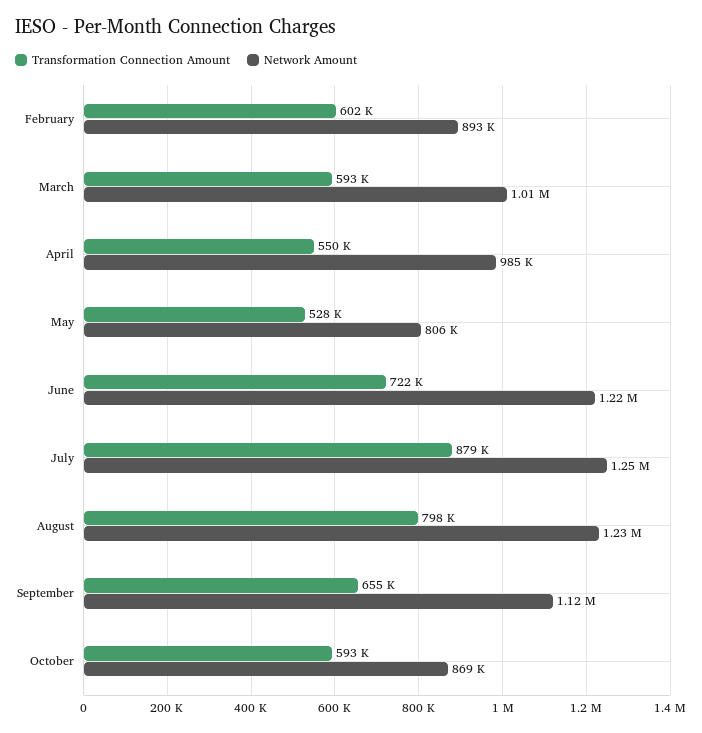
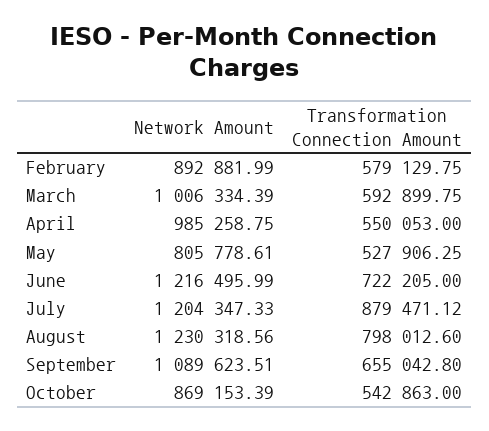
Transformation Connection Amount, February: 602000 -> 579129.75
Network Amount, July: 1250000 -> 1204347.33
Network Amount, September: 1120000 -> 1089623.51
Transformation Connection Amount, October: 593000 -> 542863

